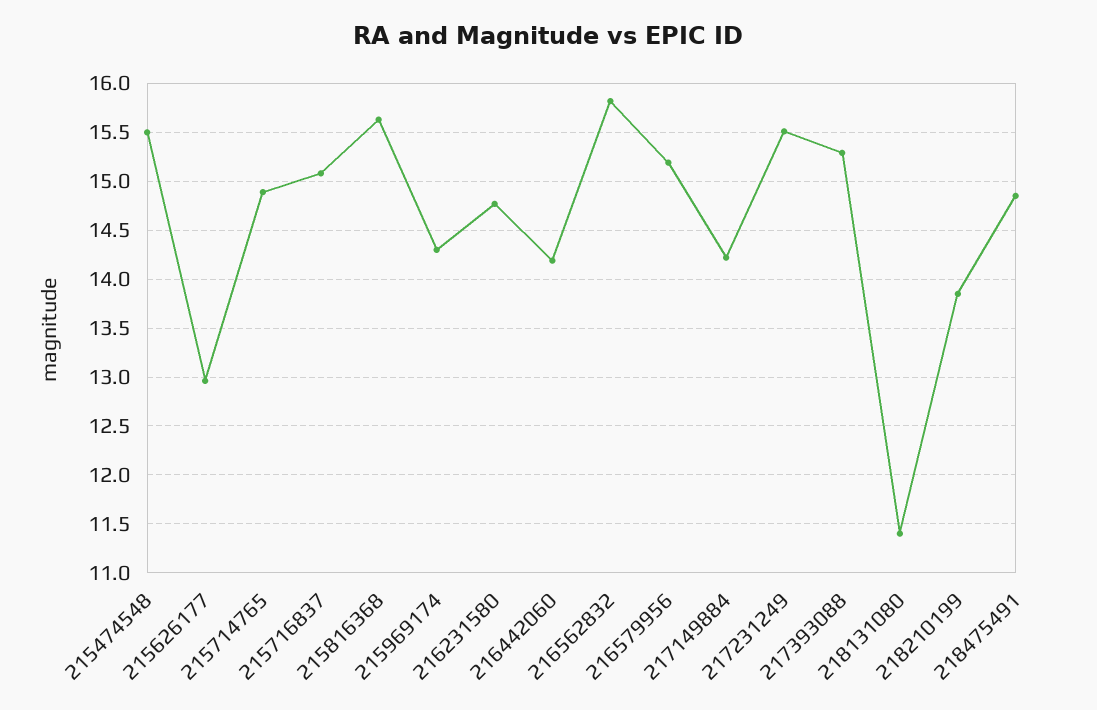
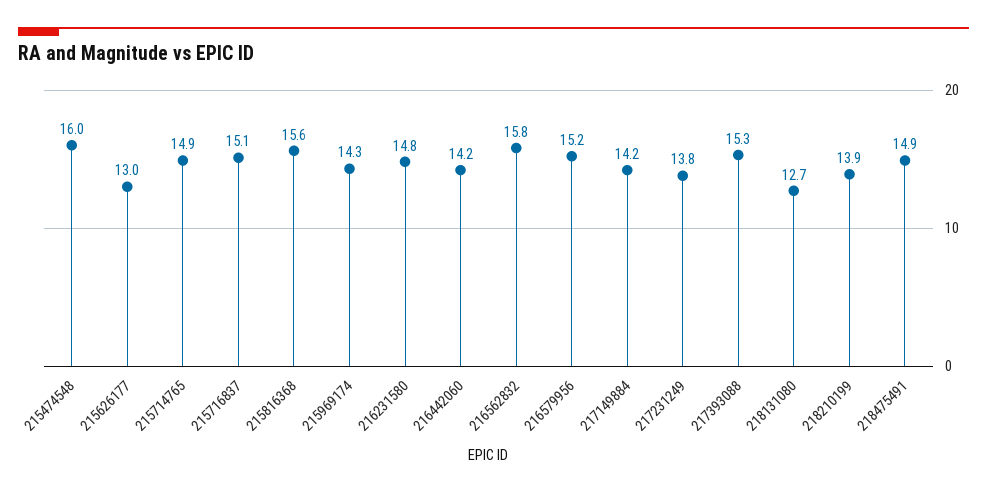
215474548: 15.5 -> 16
217231249: 15.5 -> 13.8
218131080: 11.4 -> 12.7

